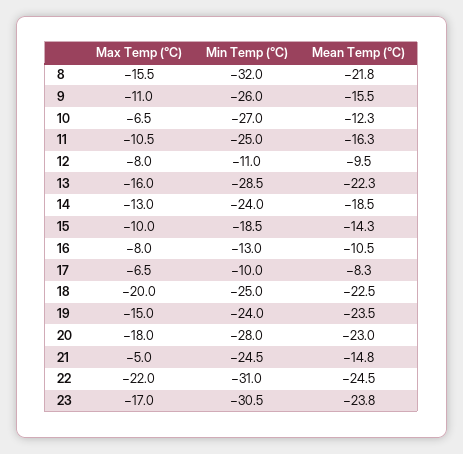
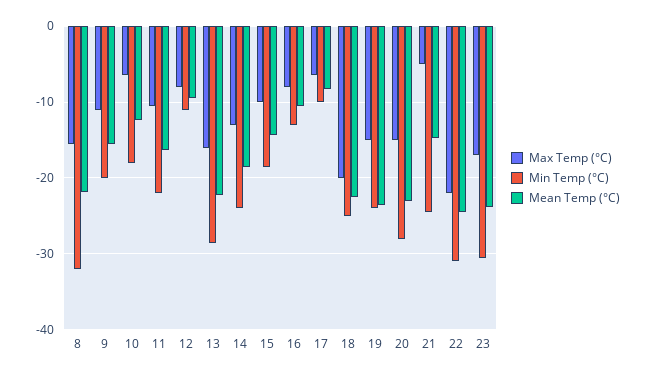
Min Temp (°C), 9: -26 -> -20
Min Temp (°C), 10: -27 -> -18
Min Temp (°C), 11: -25 -> -22
Max Temp (°C), 20: -18 -> -15

